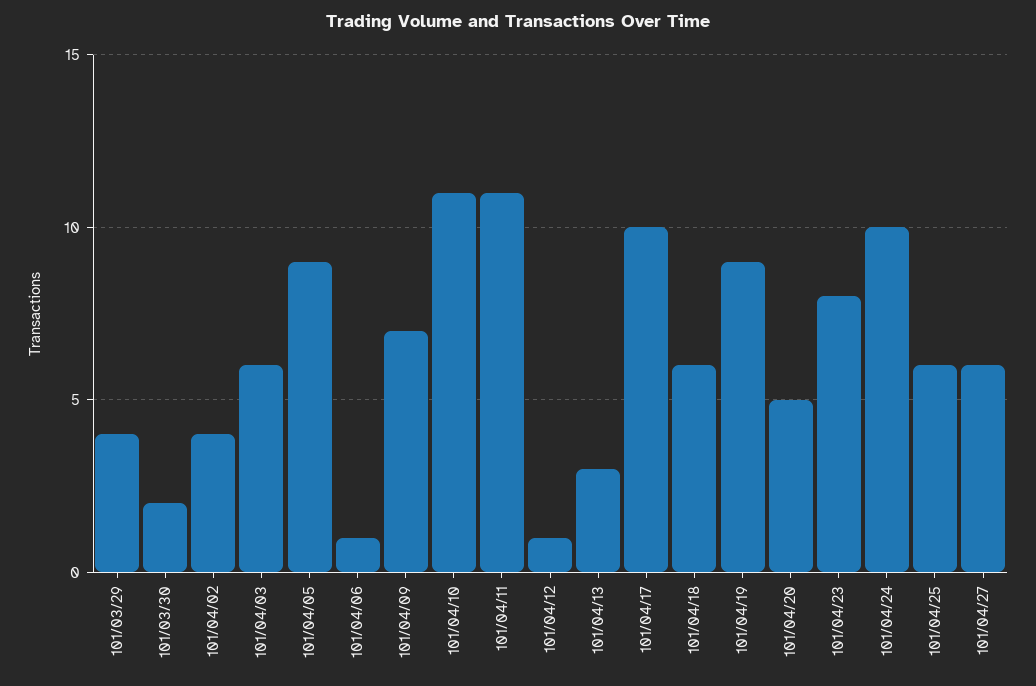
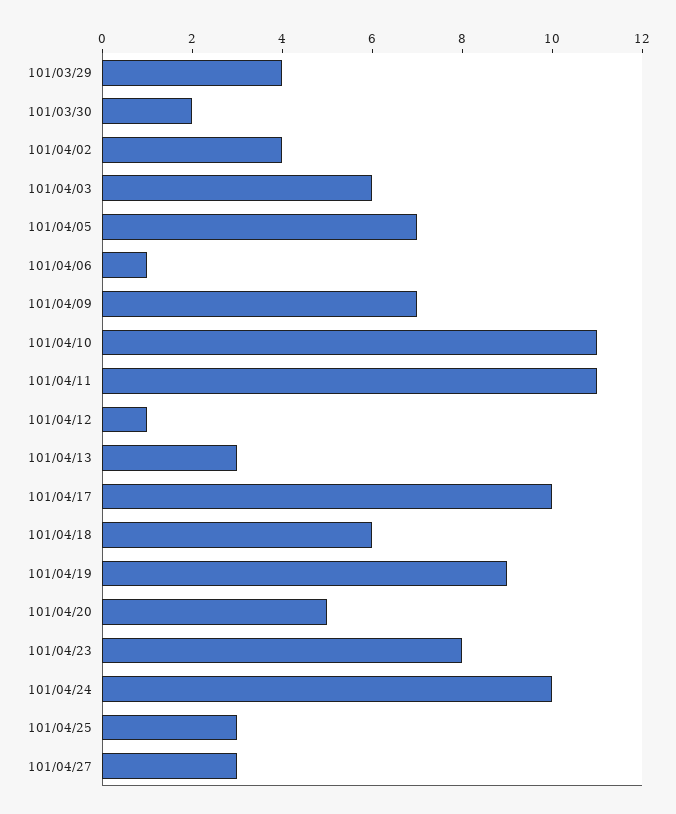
101/04/05: 9 -> 7
101/04/25: 6 -> 3
101/04/27: 6 -> 3

